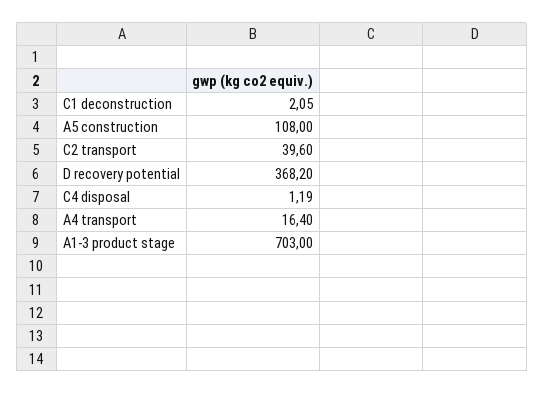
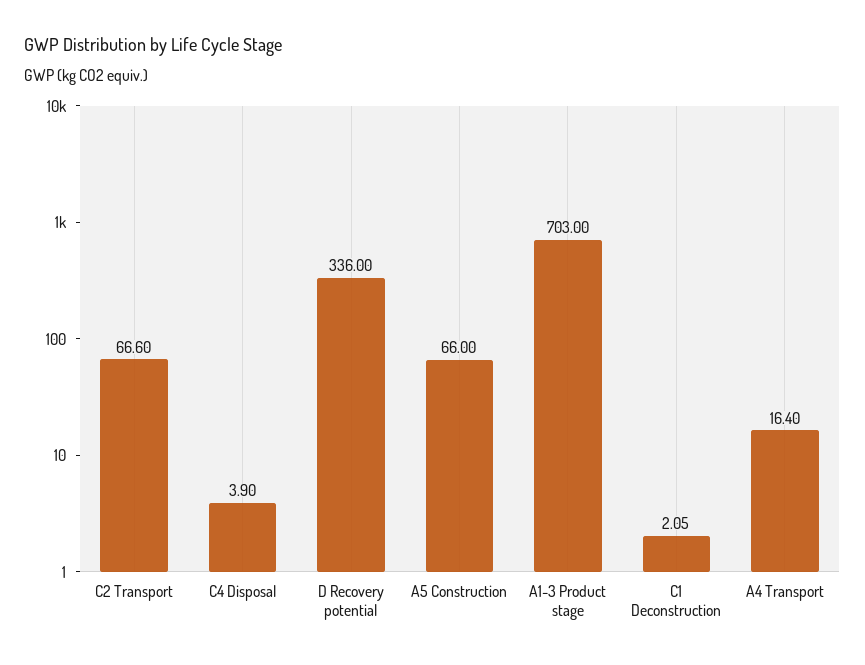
A5 construction: 108 -> 66
C2 transport: 39.6 -> 66.6
D recovery potential: 368.2 -> 336
C4 disposal: 1.19 -> 3.9

